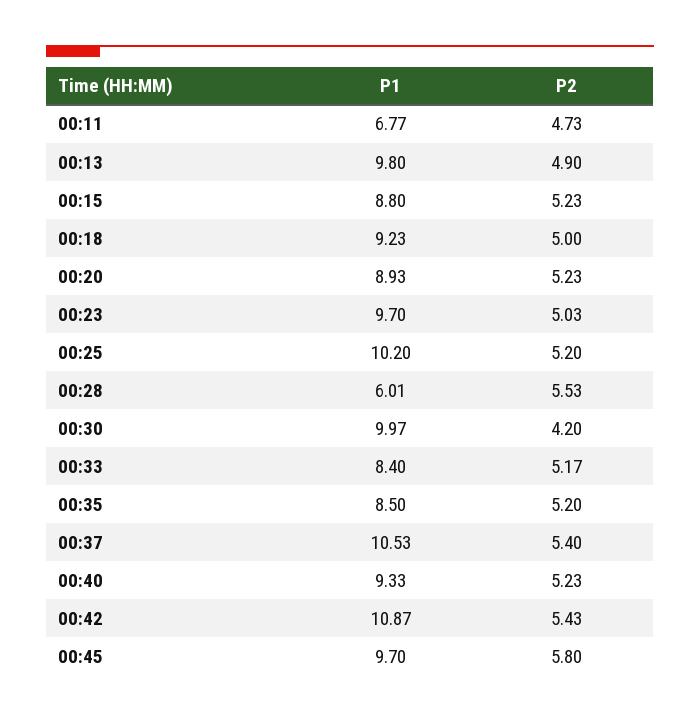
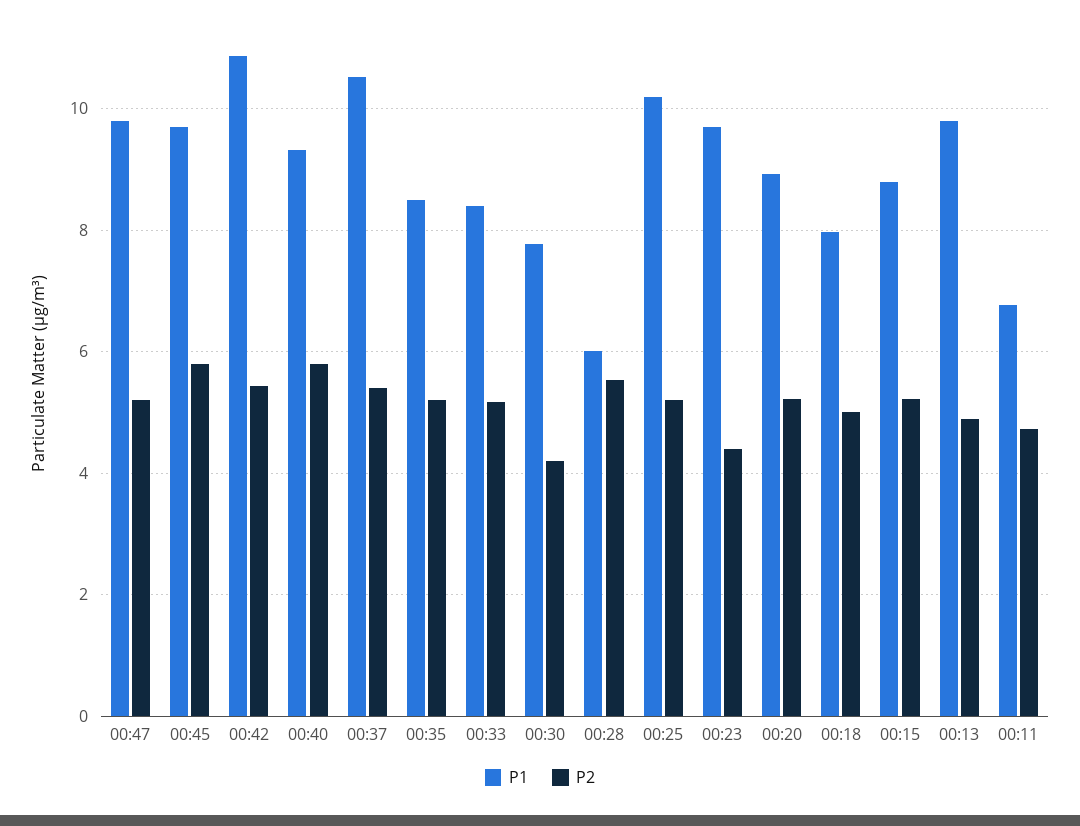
P1, 00:18: 9.23 -> 8
P2, 00:23: 5.03 -> 4.4
P1, 00:30: 9.97 -> 7.8
P2, 00:40: 5.23 -> 5.8
P1, 00:47: none -> 9.8
P2, 00:47: none -> 5.2

